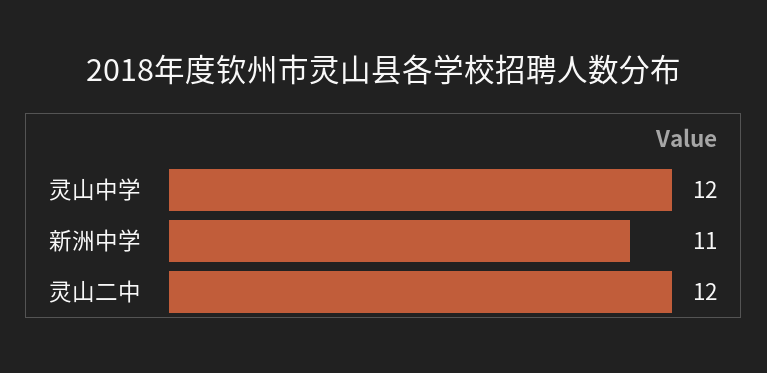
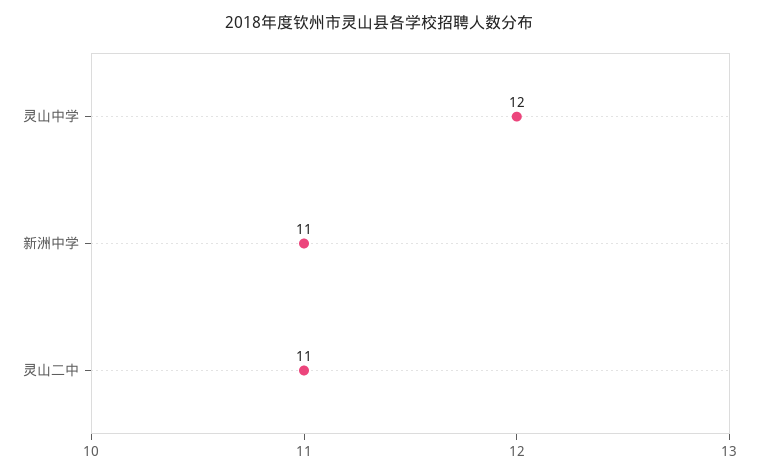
灵山二中: 12 -> 11

